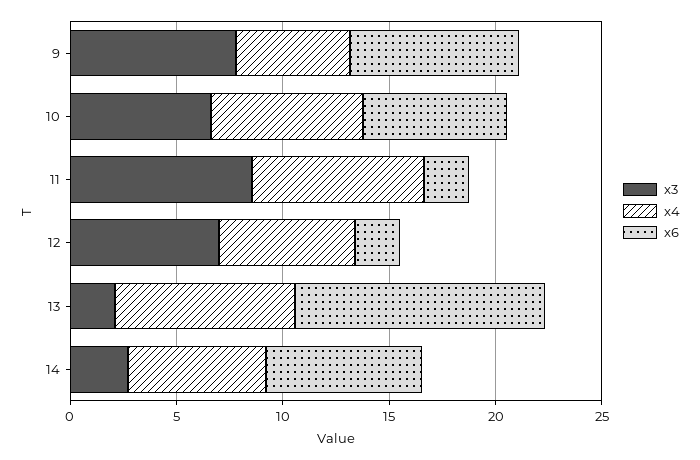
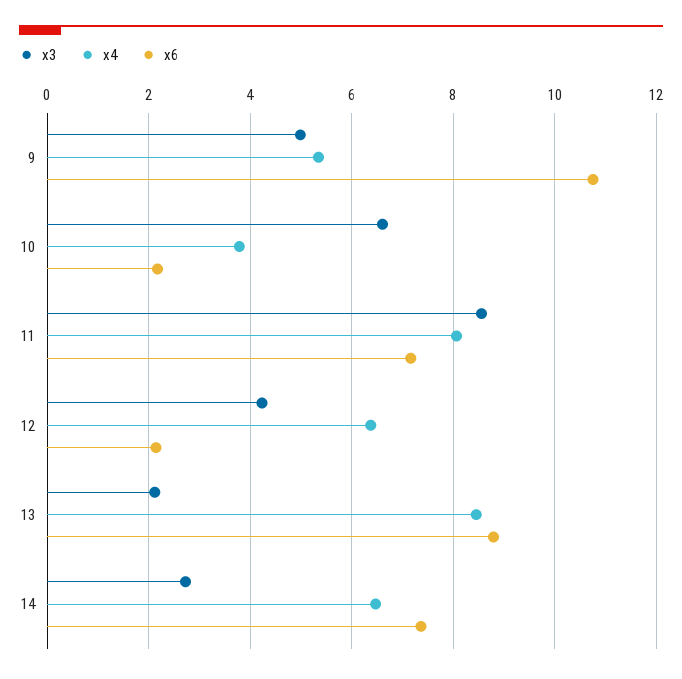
x3, 9: 8 -> 5
x6, 9: 8 -> 10.8
x4, 10: 7 -> 3.8
x6, 10: 7 -> 2.2
x6, 11: 2 -> 7.2
x3, 12: 7 -> 4.2
x6, 13: 12 -> 8.8

